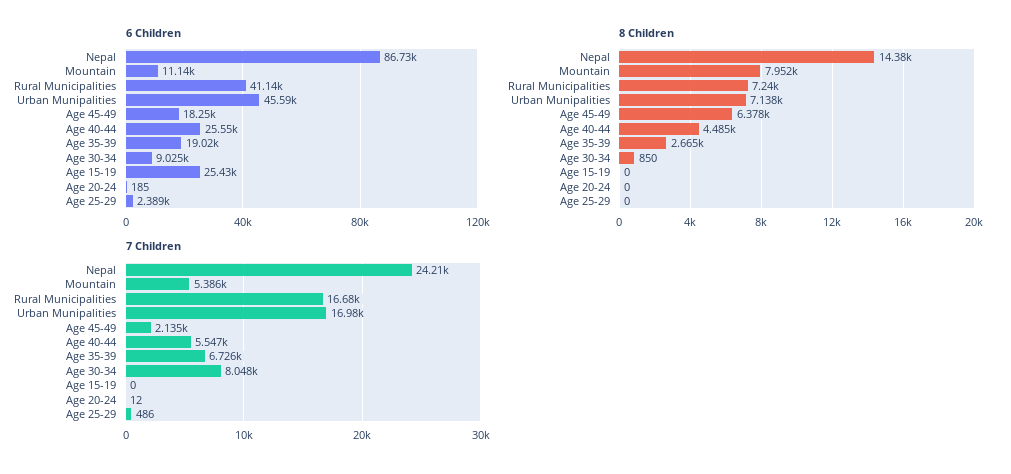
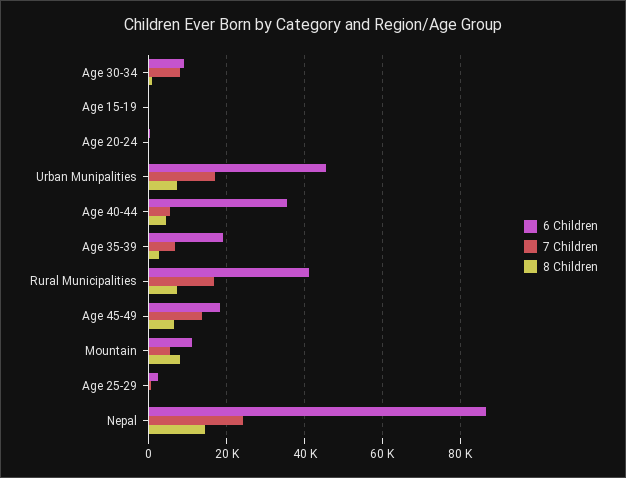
6 Children, Age 40-44: 25550 -> 36000
6 Children, Age 15-19: 25430 -> 0
7 Children, Age 45-49: 2135 -> 14000

